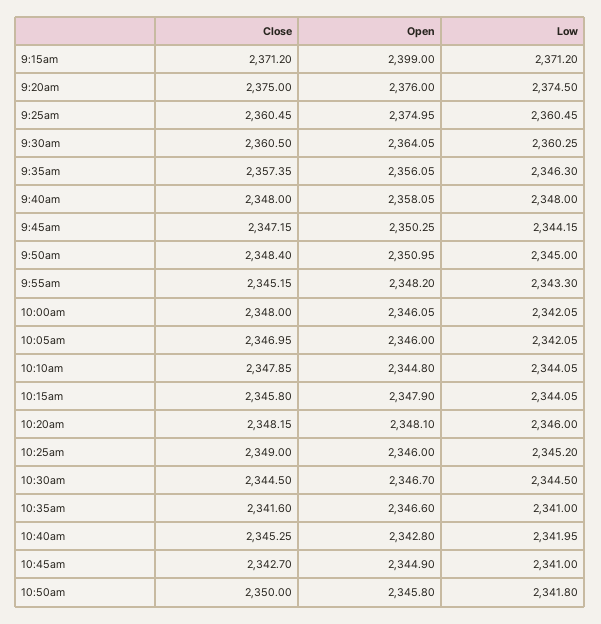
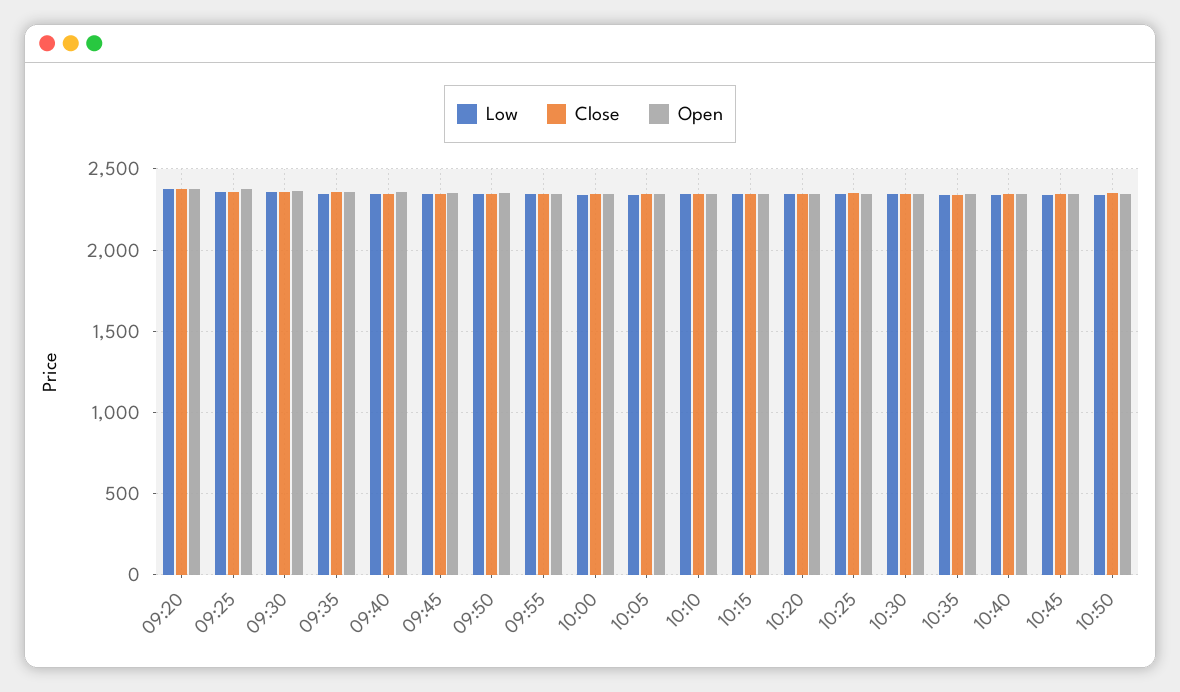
Close, 9:15am: 2371.2 -> none
Open, 9:15am: 2399 -> none
Low, 9:15am: 2371.2 -> none

